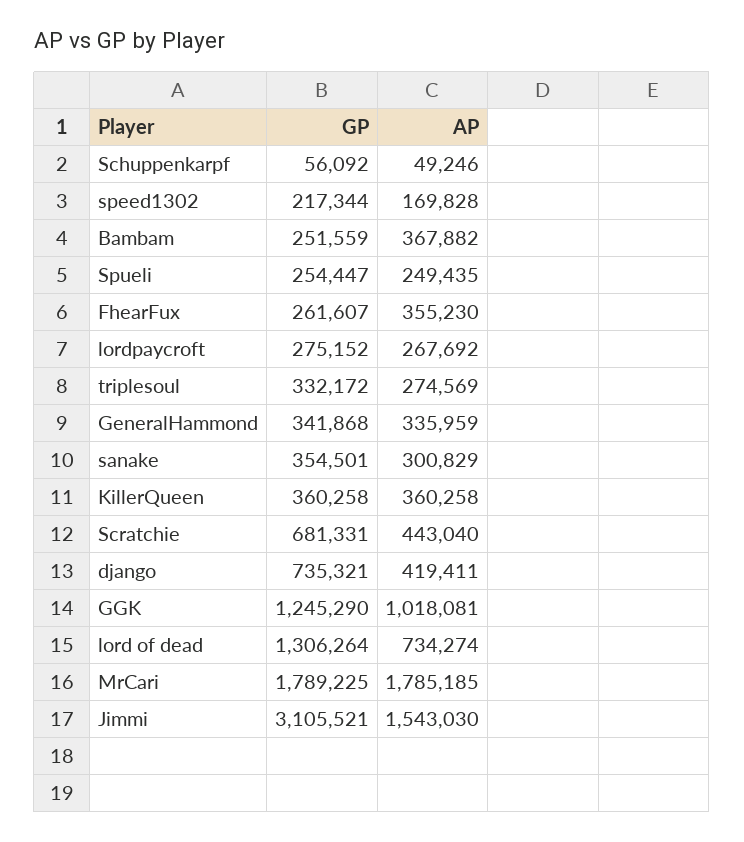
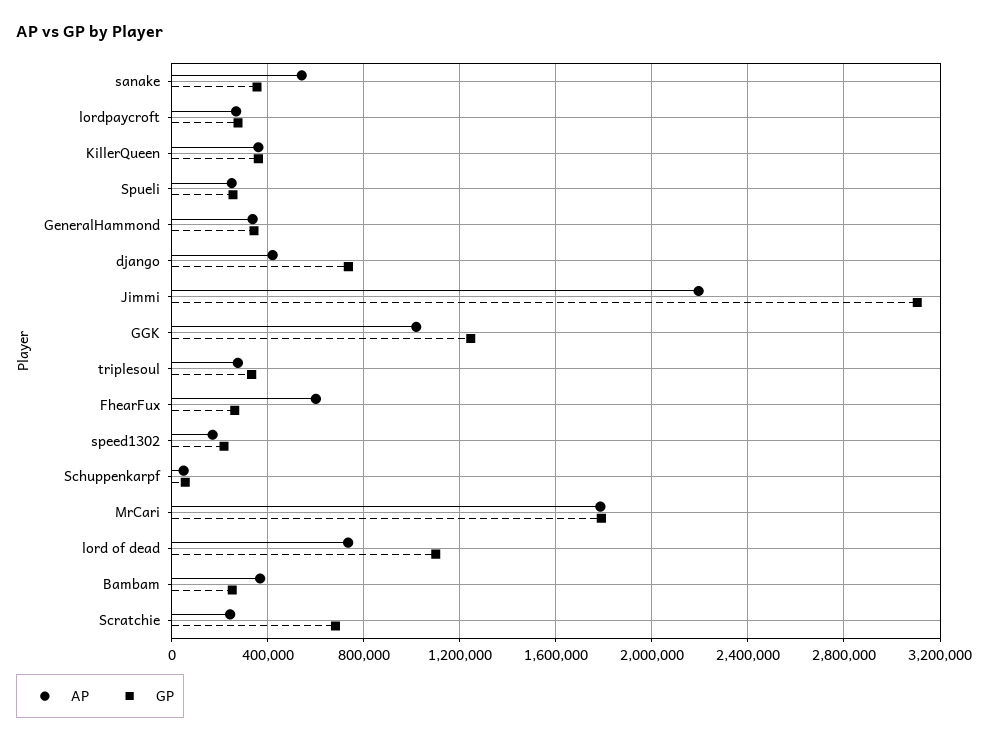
AP, FhearFux: 355230 -> 600000
AP, sanake: 300829 -> 550000
AP, Scratchie: 443040 -> 250000
GP, lord of dead: 1306264 -> 1100000
AP, Jimmi: 1543030 -> 2200000

